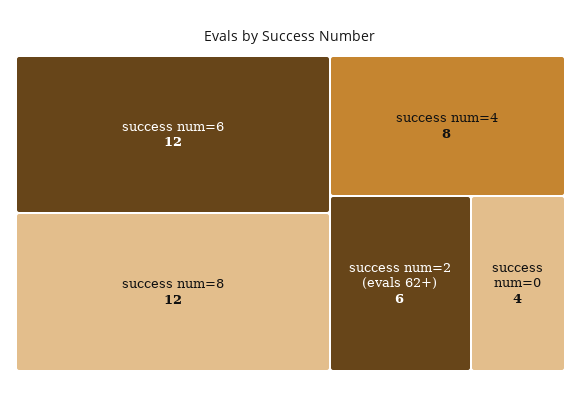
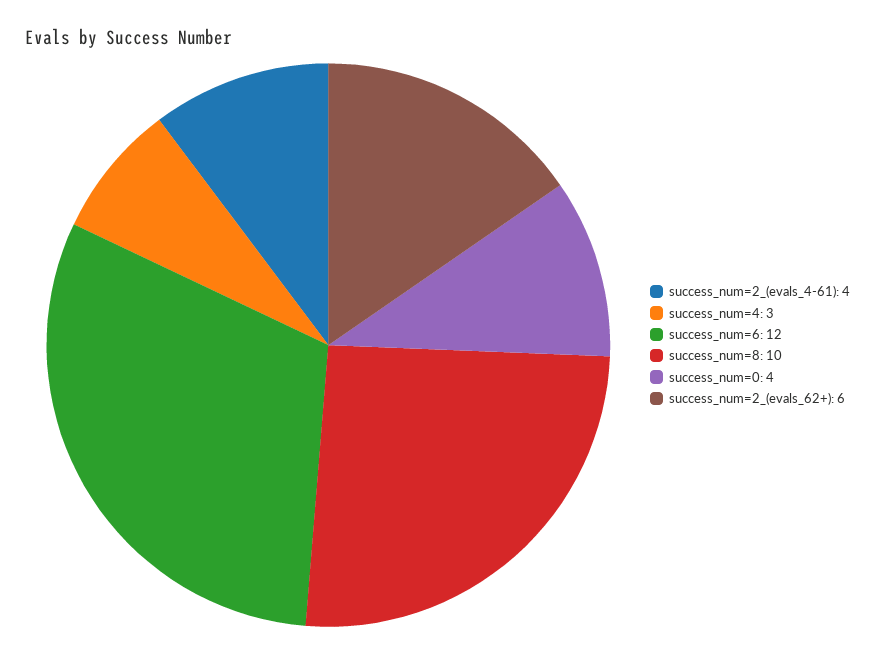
success num=8: 12 -> 10
success num=4: 8 -> 3
success_num=2_(evals_4-61): none -> 4

